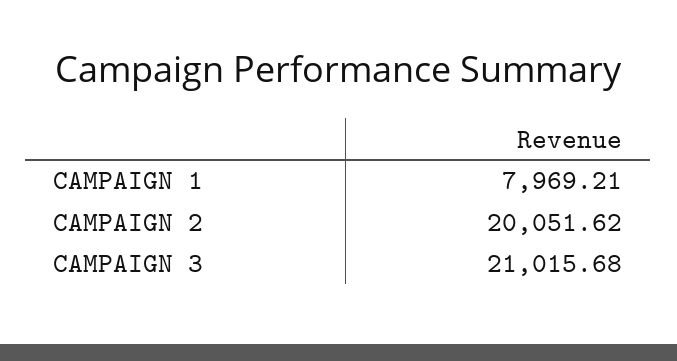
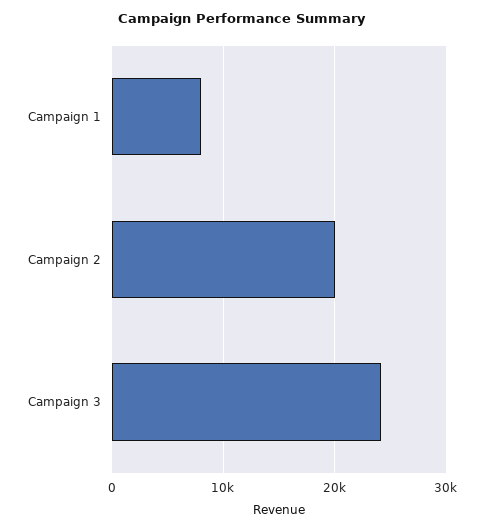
CAMPAIGN 3: 21015.68 -> 24000

